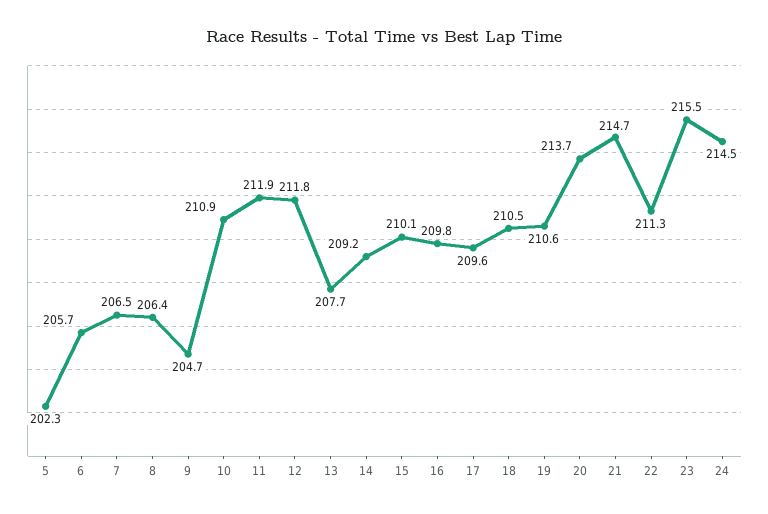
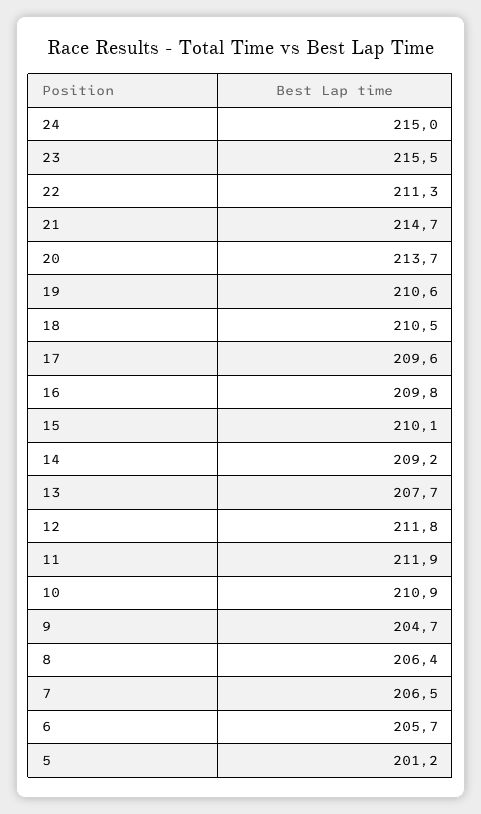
5: 202.3 -> 201.2
24: 214.5 -> 215

